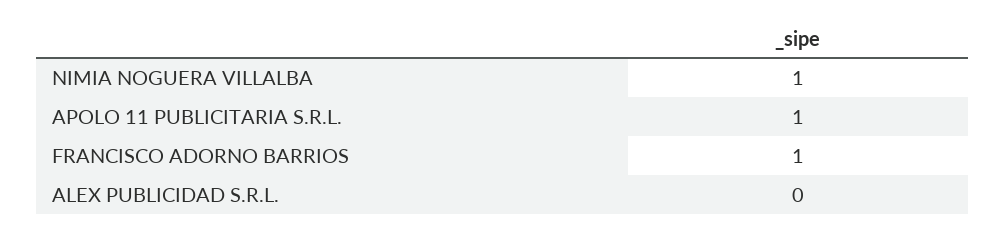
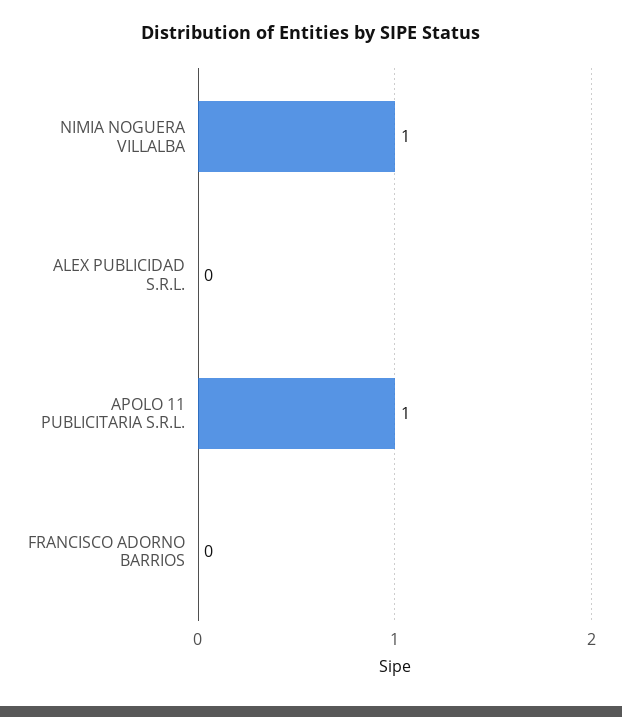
FRANCISCO ADORNO BARRIOS: 1 -> 0

